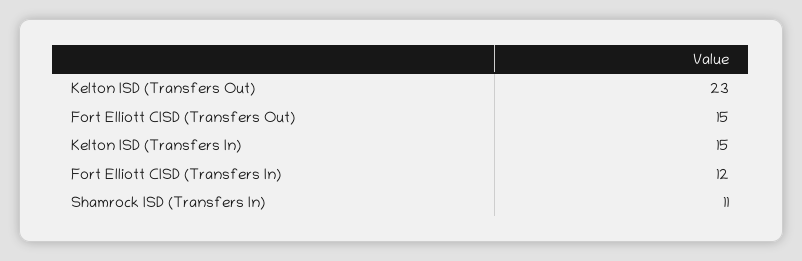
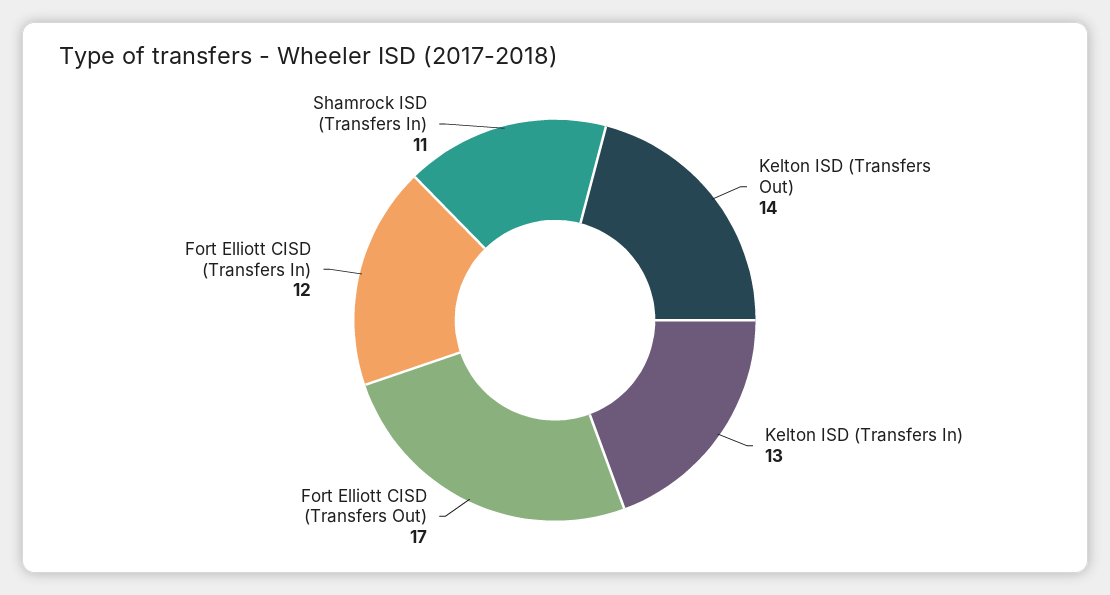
Kelton ISD (Transfers Out): 23 -> 14
Fort Elliott CISD (Transfers Out): 15 -> 17
Kelton ISD (Transfers In): 15 -> 13

